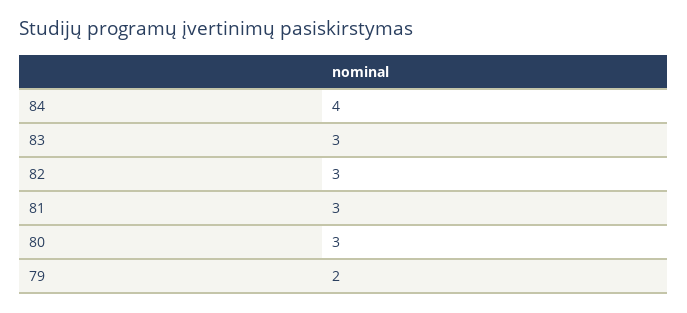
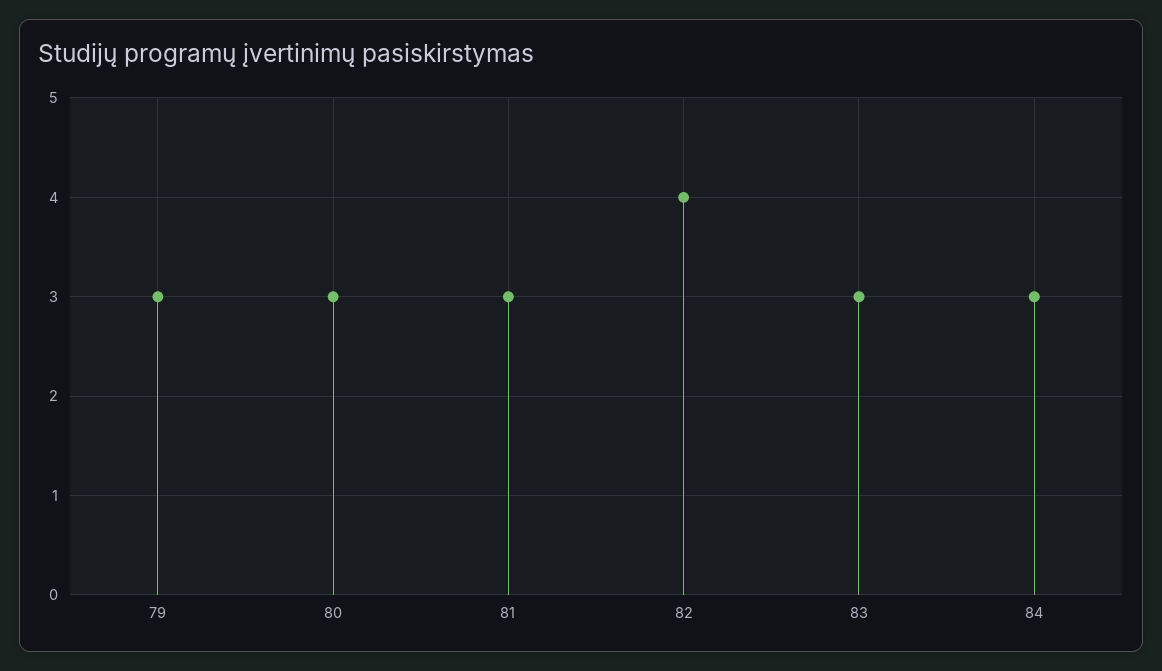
84: 4 -> 3
82: 3 -> 4
79: 2 -> 3

